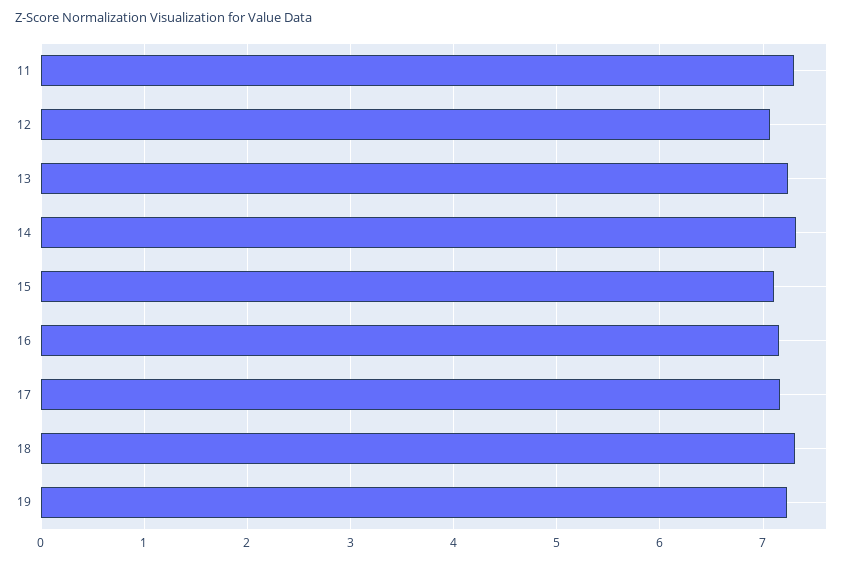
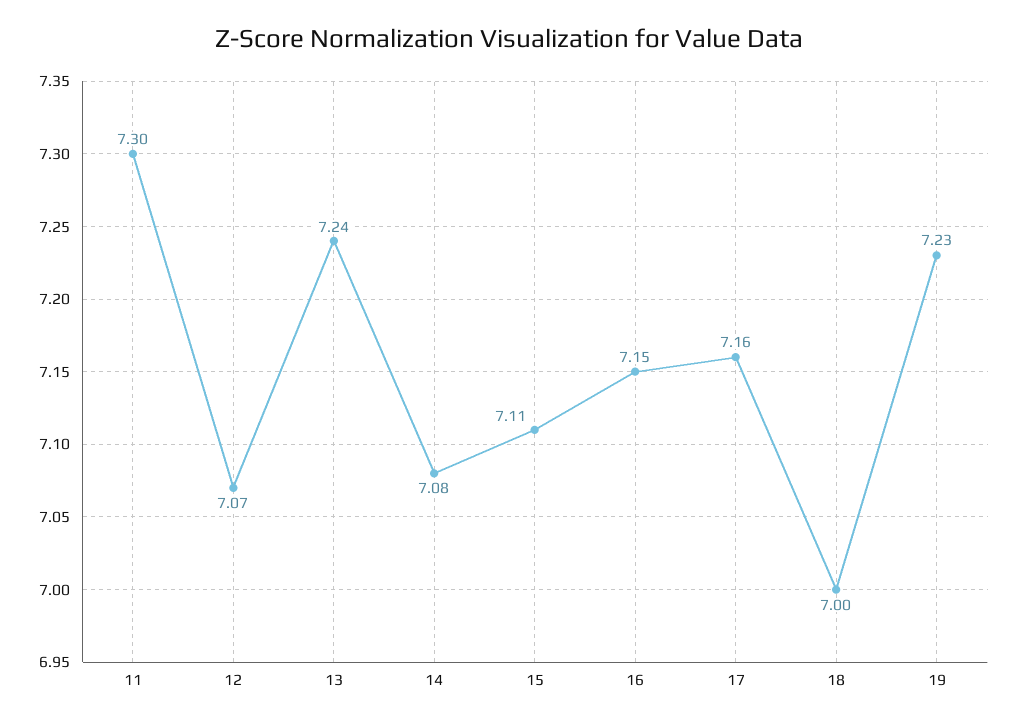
14: 7.3 -> 7.08
18: 7.3 -> 7

